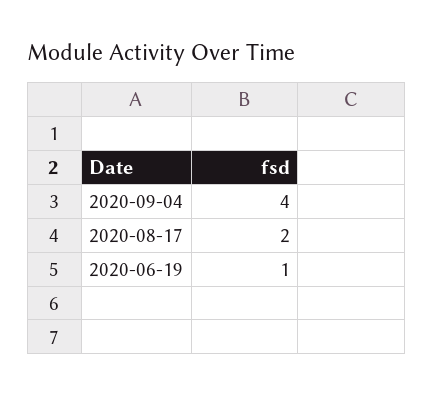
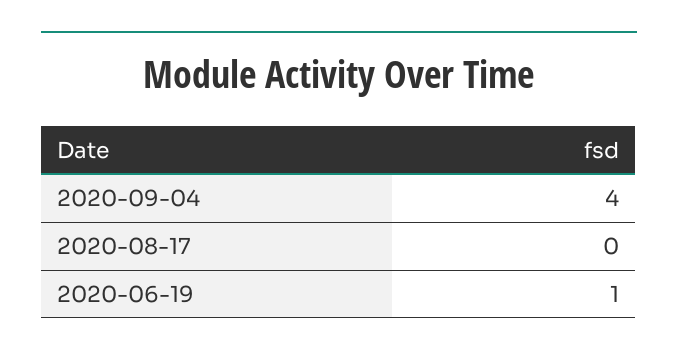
2020-08-17: 2 -> 0

